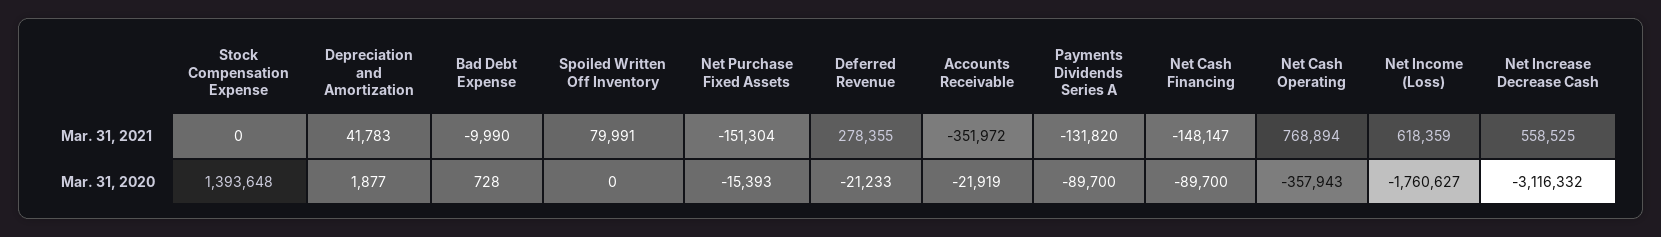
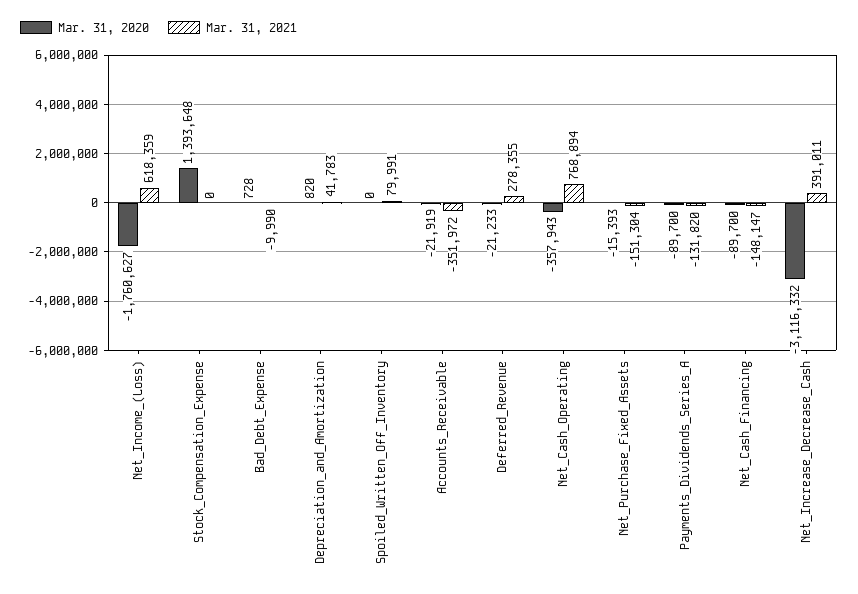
Mar. 31, 2021, Net Increase Decrease Cash: 558525 -> 391011
Mar. 31, 2020, Depreciation and Amortization: 1877 -> 820

